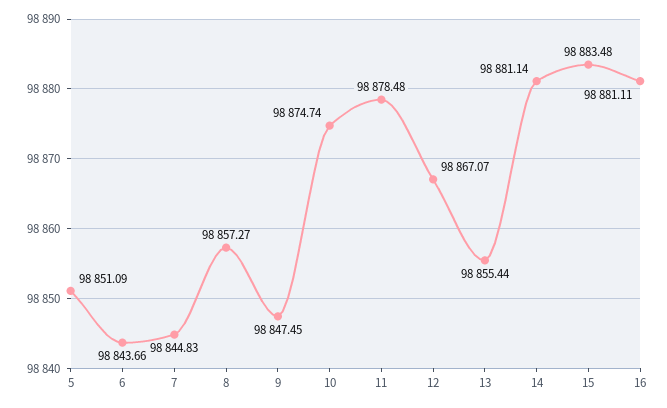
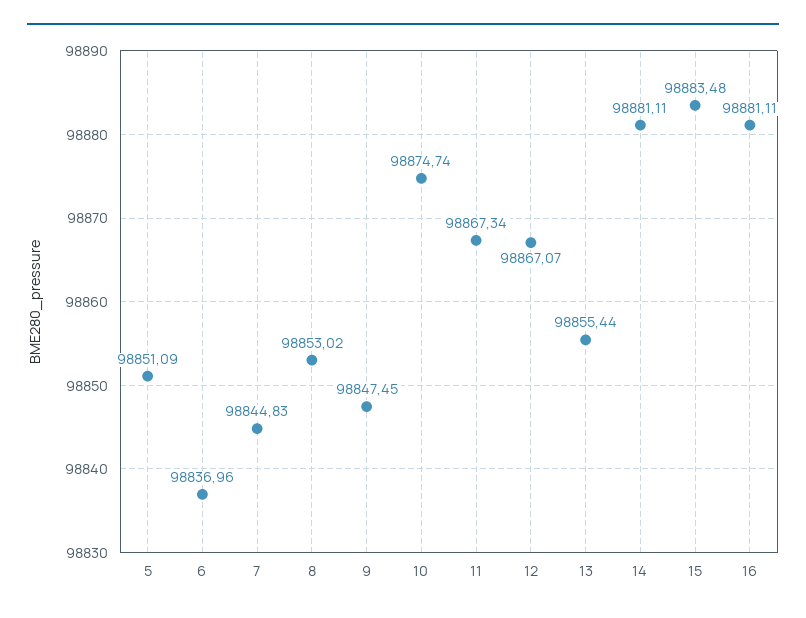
6: 98843.66 -> 98836.96
8: 98857.27 -> 98853.02
11: 98878.48 -> 98867.34
14: 98881.14 -> 98881.11

